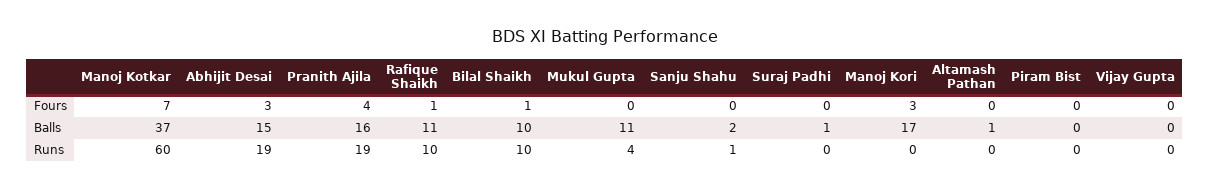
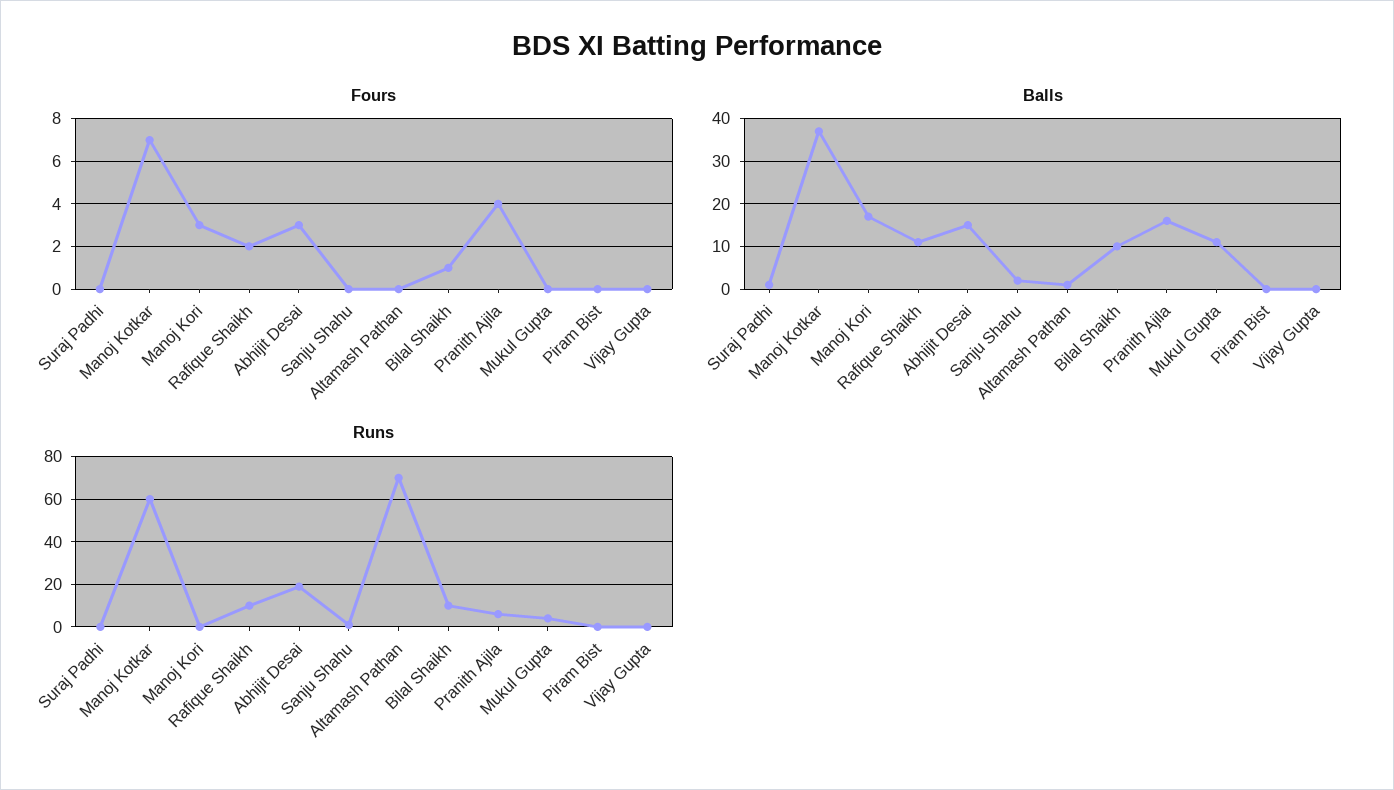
Fours, Rafique Shaikh: 1 -> 2
Runs, Pranith Ajila: 19 -> 5
Runs, Altamash Pathan: 0 -> 70

